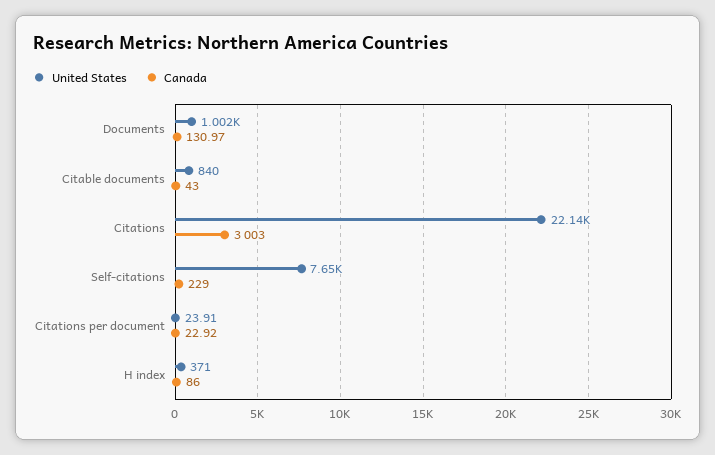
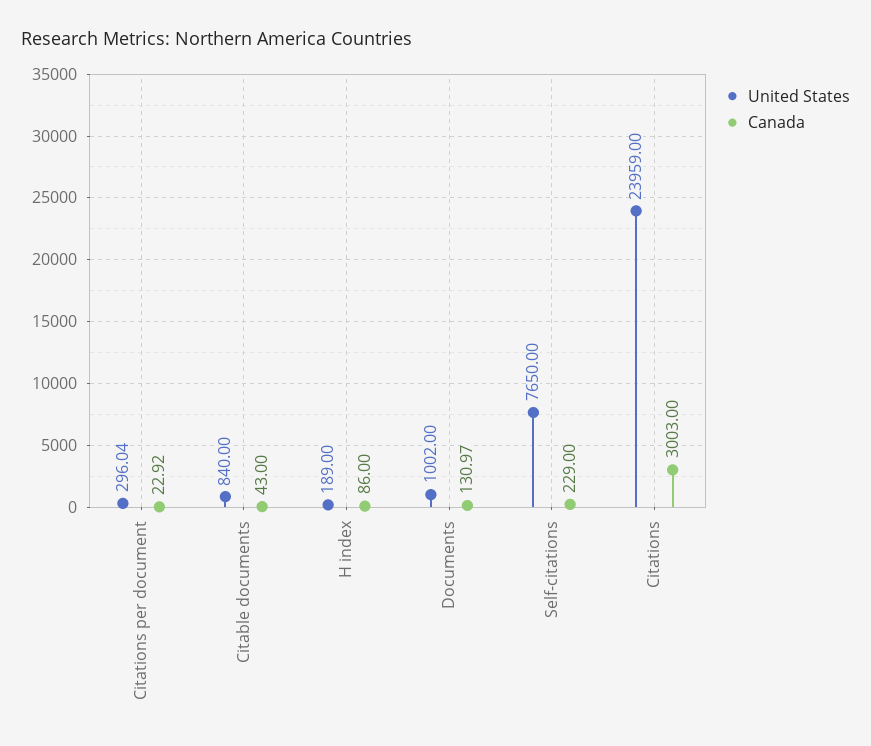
United States, Citations: 22140 -> 23959
United States, Citations per document: 23.91 -> 296.04
United States, H index: 371 -> 189

